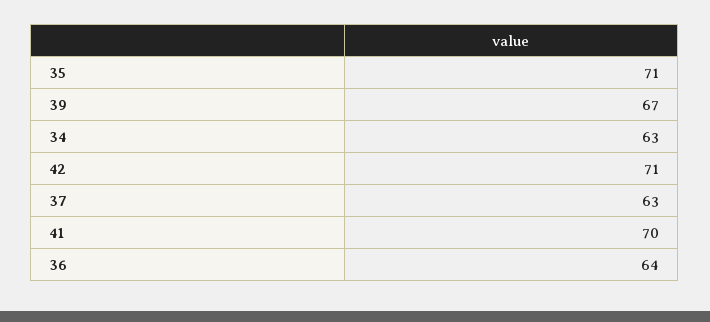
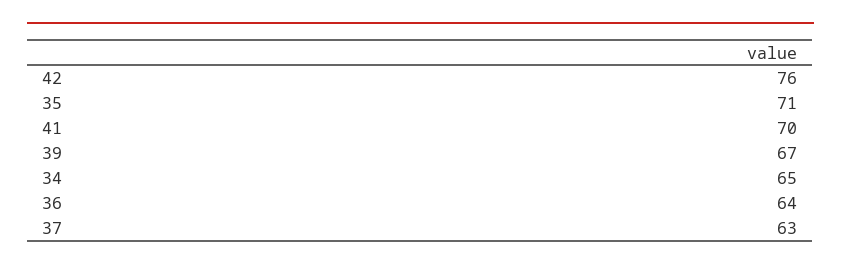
34: 63 -> 65
42: 71 -> 76

